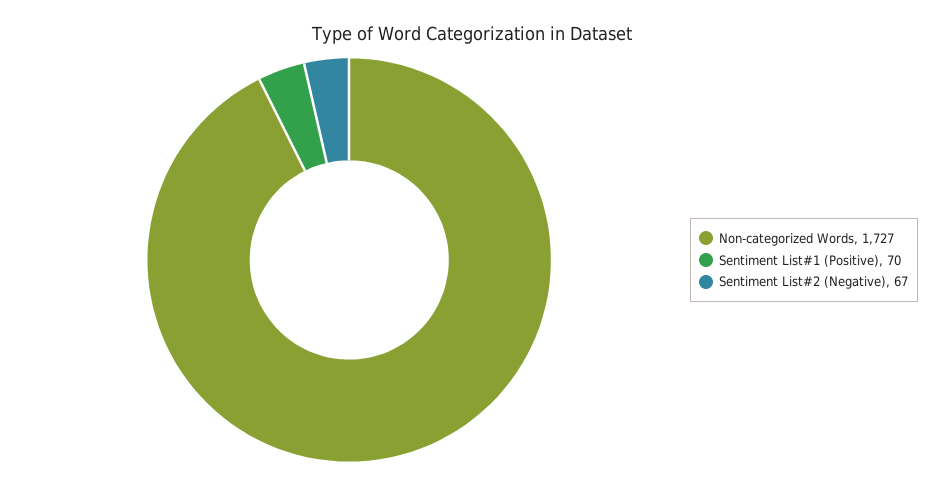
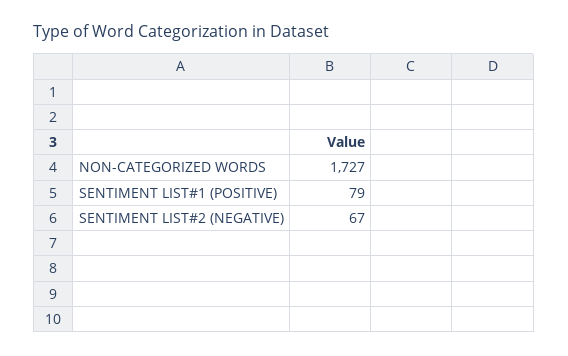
Sentiment List#1 (Positive): 70 -> 79

